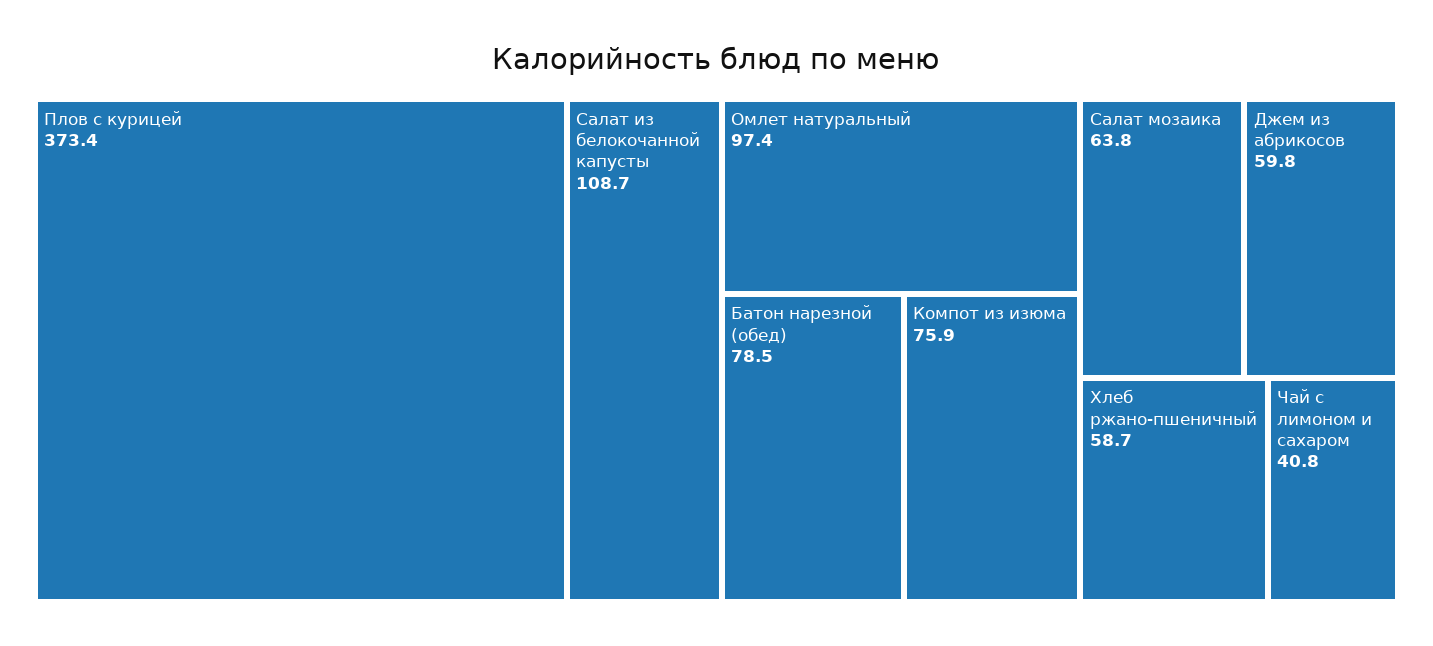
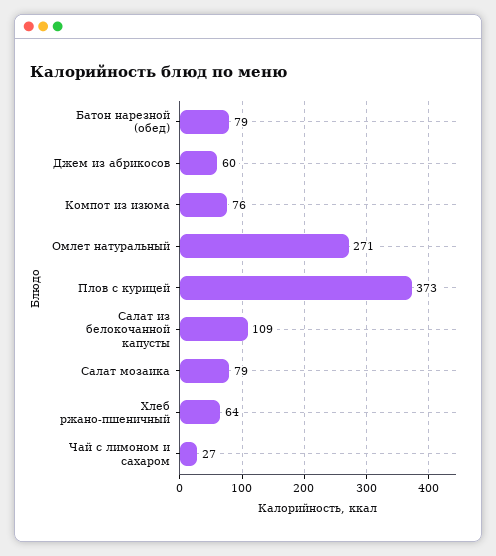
Омлет натуральный: 97.4 -> 271
Салат мозаика: 63.8 -> 79
Хлеб ржано-пшеничный: 58.7 -> 64
Чай с лимоном и сахаром: 40.8 -> 27

